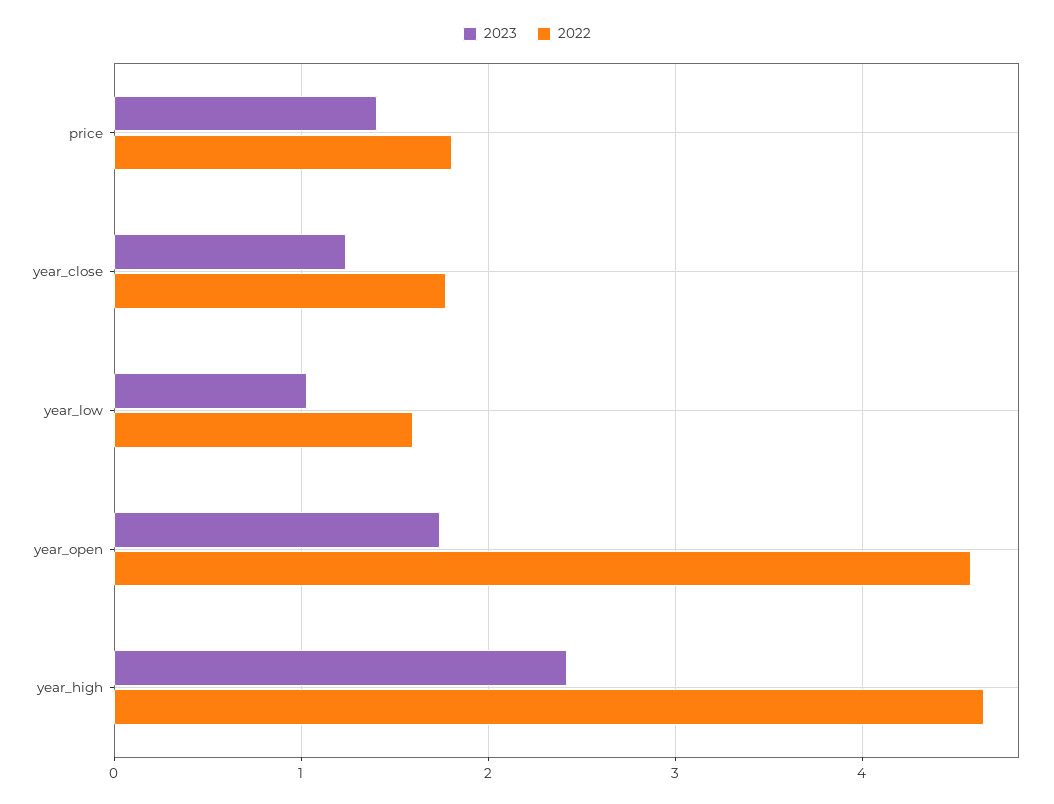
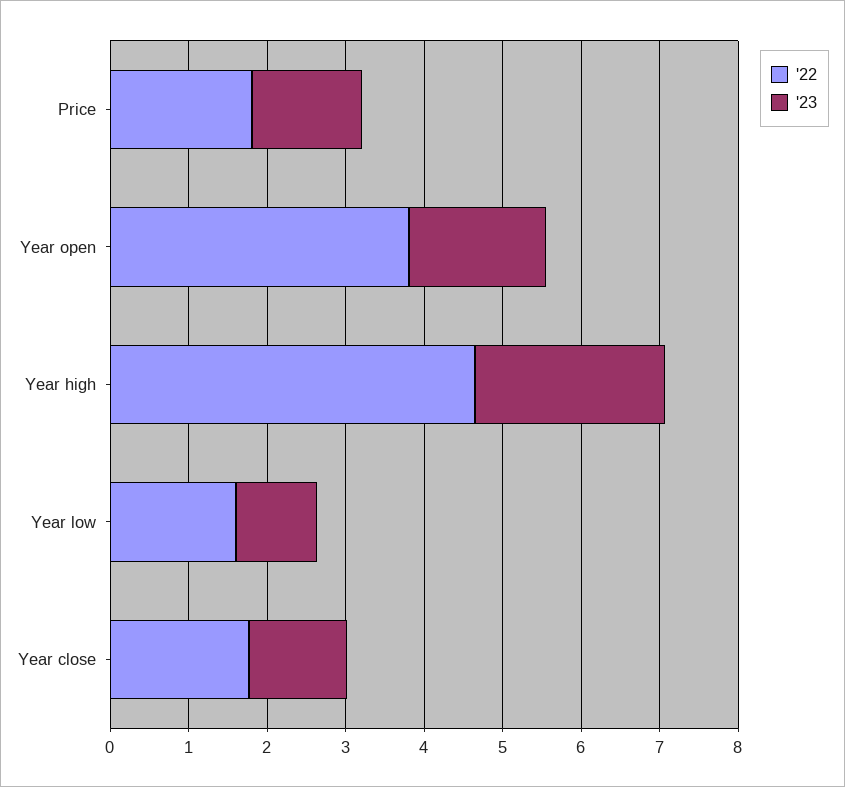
2022, year_open: 4.6 -> 3.8

